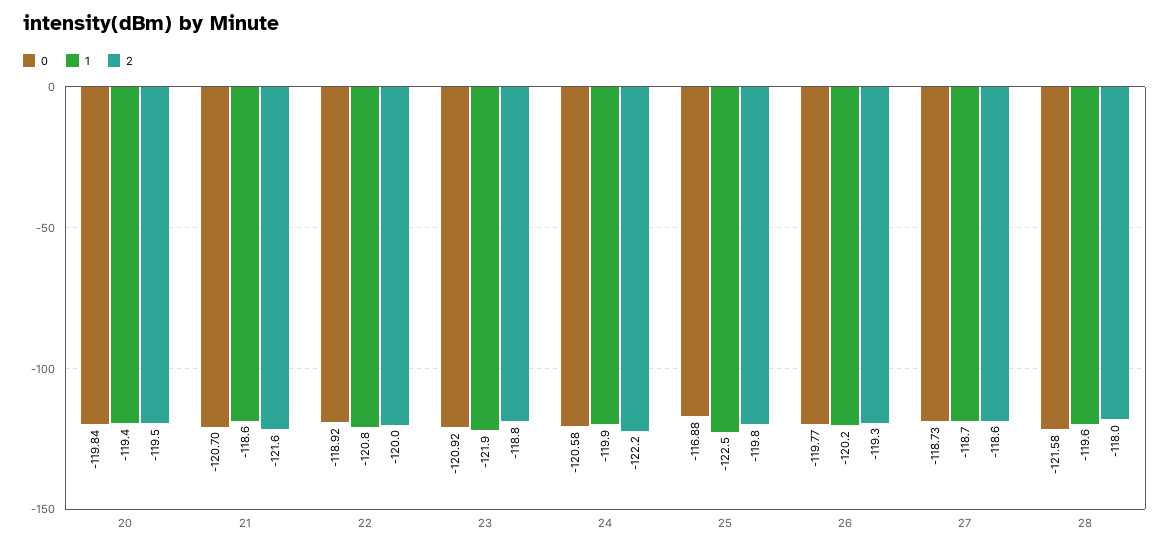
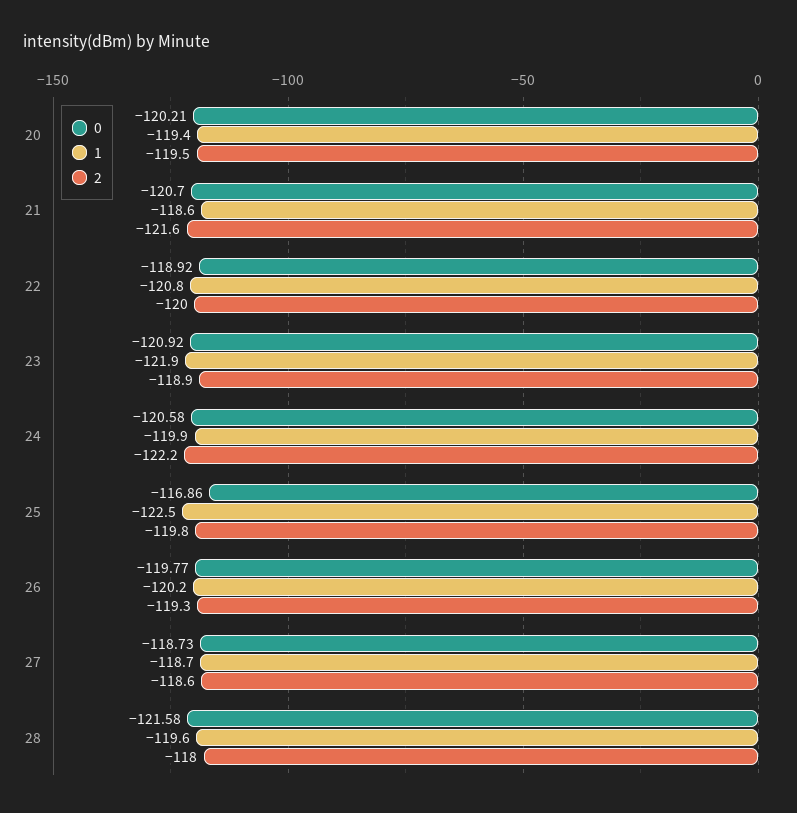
0, 20: -119.84 -> -120.21
2, 23: -118.8 -> -118.9
0, 25: -116.88 -> -116.86

